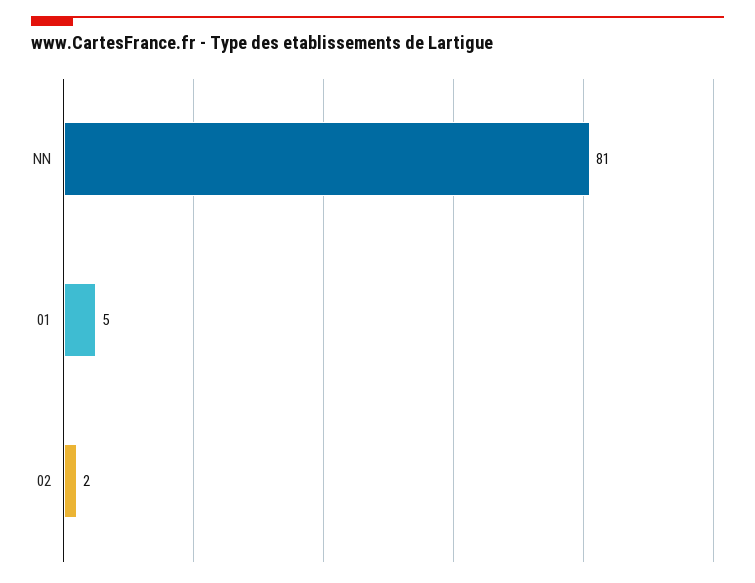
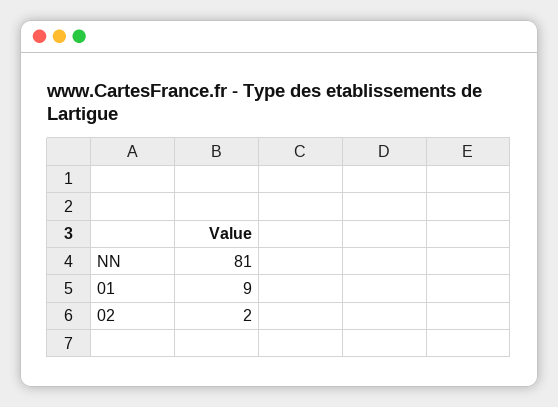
01: 5 -> 9

